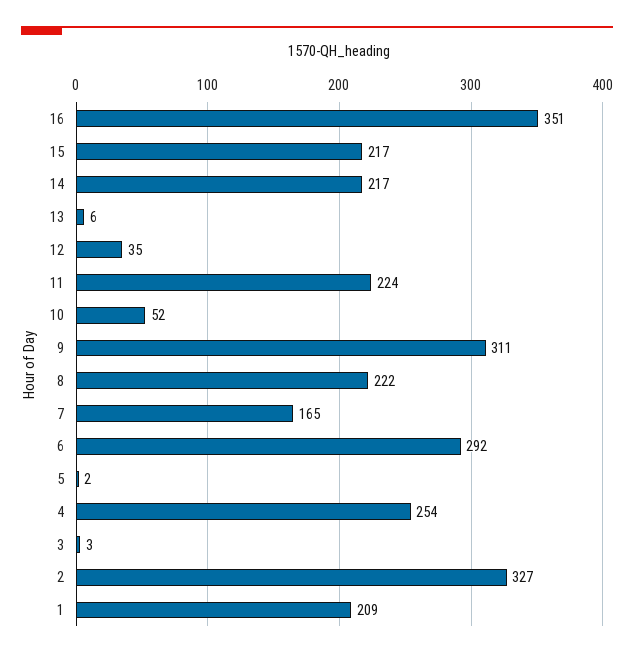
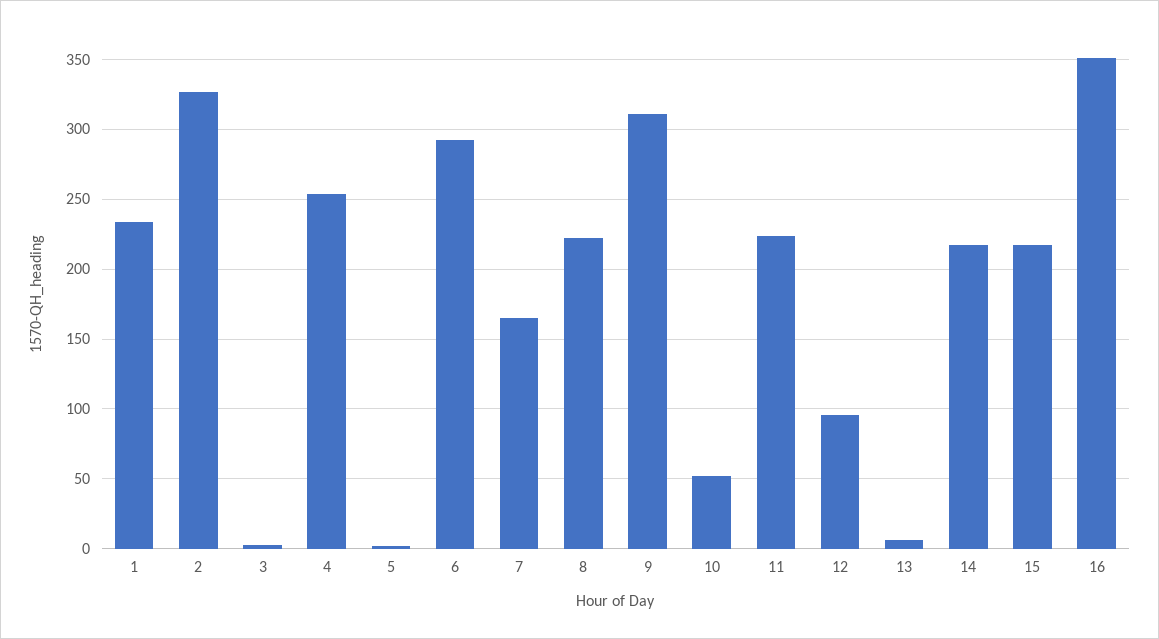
12: 35 -> 95
1: 209 -> 235

